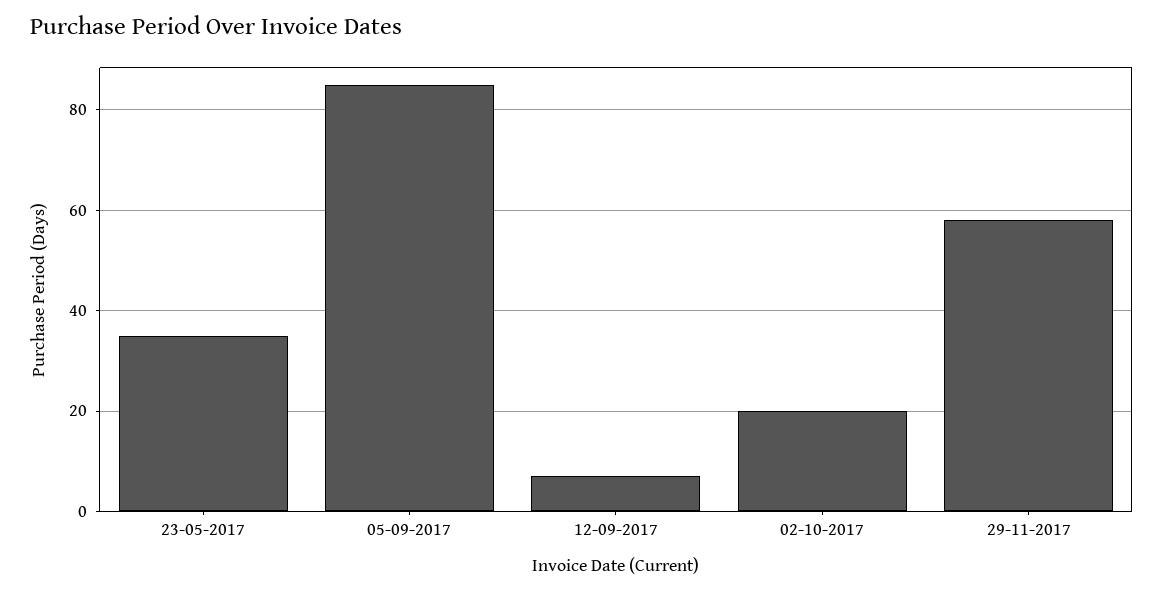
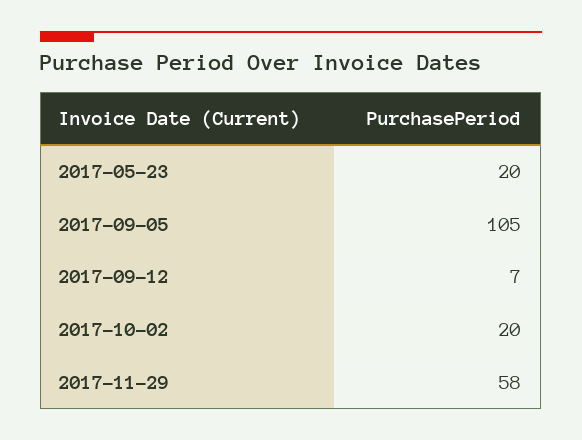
23-05-2017: 35 -> 20
05-09-2017: 85 -> 105

